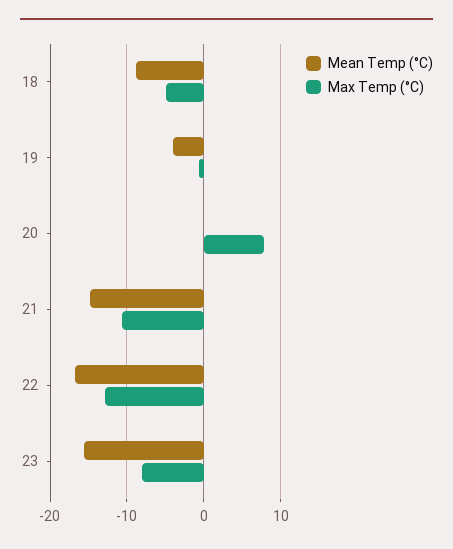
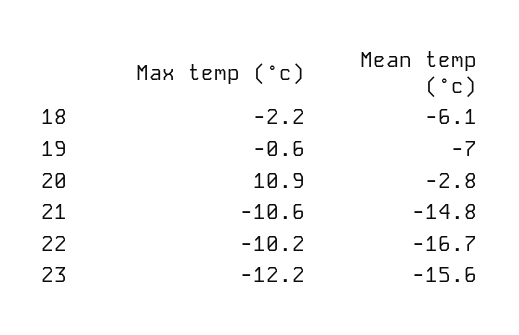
Mean Temp (°C), 18: -9 -> -6.1
Max Temp (°C), 18: -5 -> -2.2
Mean Temp (°C), 19: -4 -> -7
Mean Temp (°C), 20: 0 -> -2.8
Max Temp (°C), 20: 8 -> 10.9
Max Temp (°C), 22: -13 -> -10.2
Max Temp (°C), 23: -8 -> -12.2

